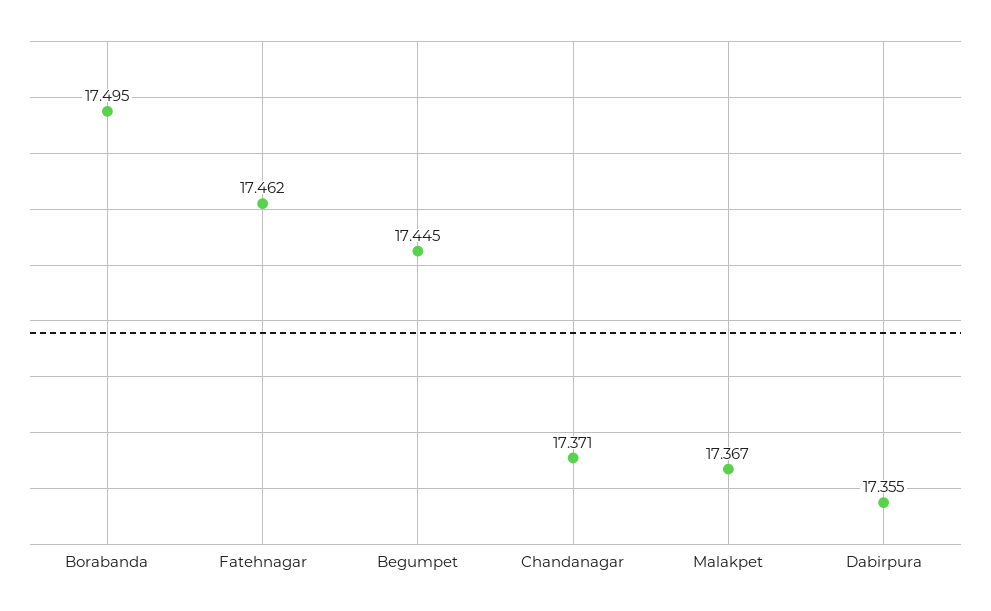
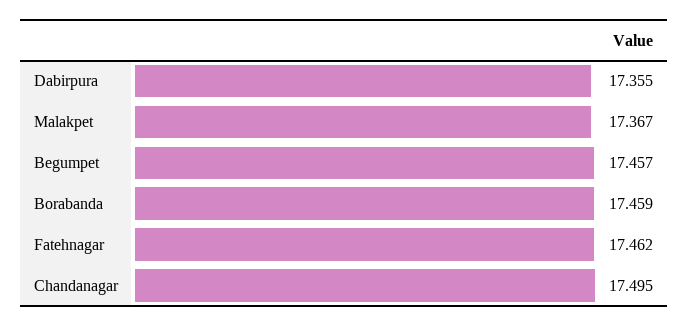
Borabanda: 17.495 -> 17.459
Begumpet: 17.445 -> 17.457
Chandanagar: 17.371 -> 17.495

